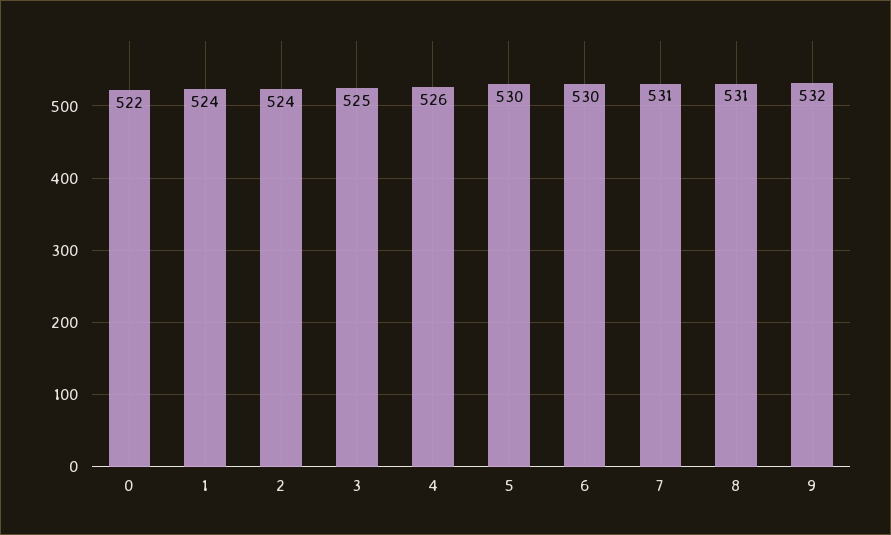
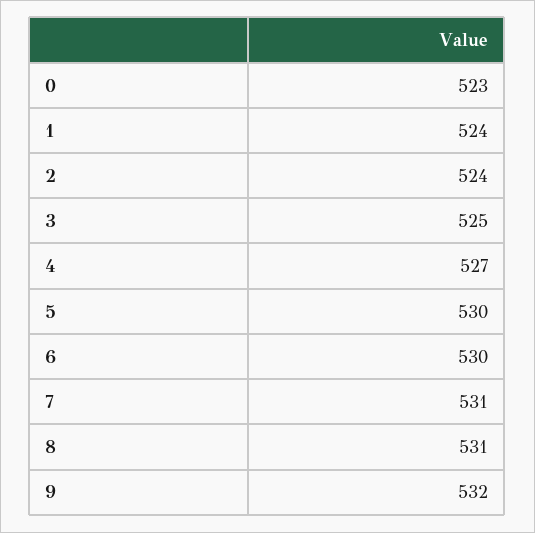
0: 522 -> 523
4: 526 -> 527

